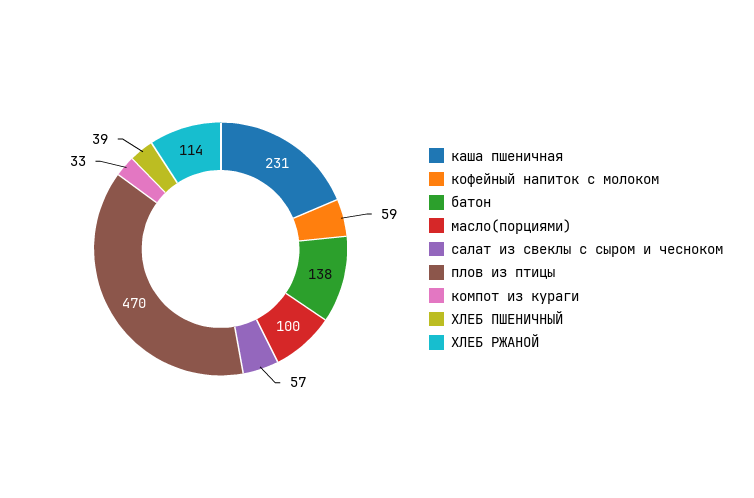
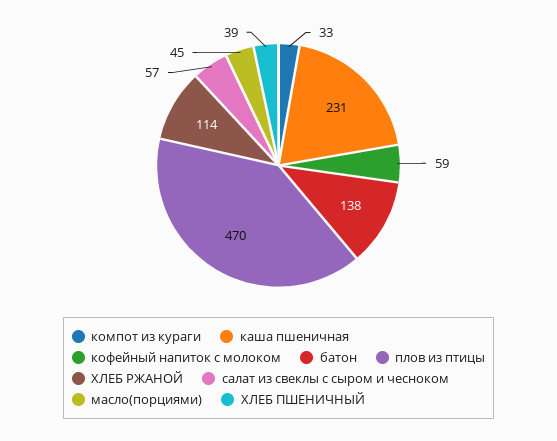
масло(порциями): 100 -> 45

